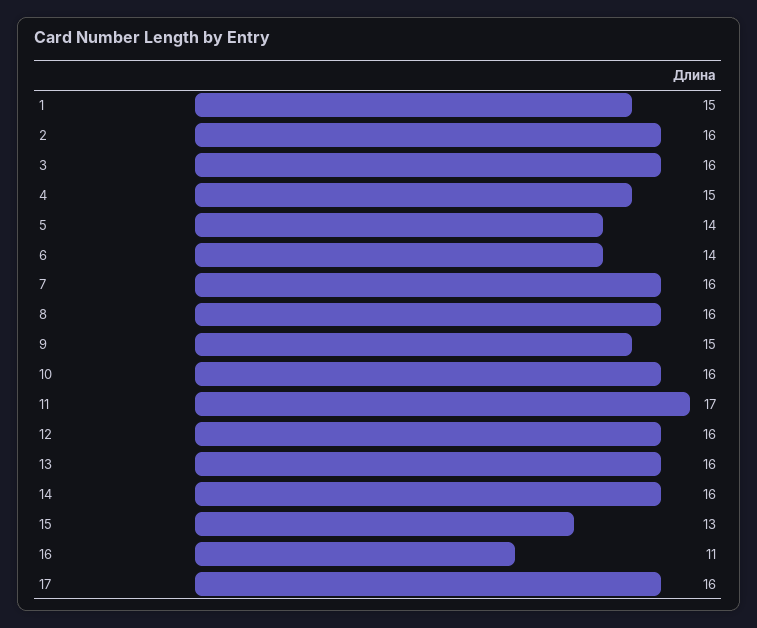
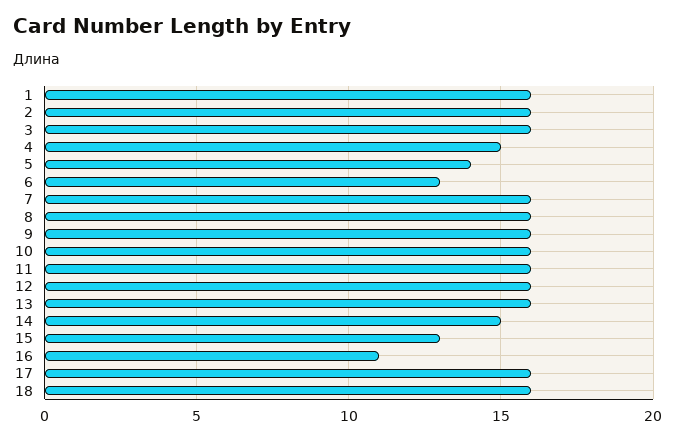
1: 15 -> 16
6: 14 -> 13
9: 15 -> 16
11: 17 -> 16
14: 16 -> 15
18: none -> 16

